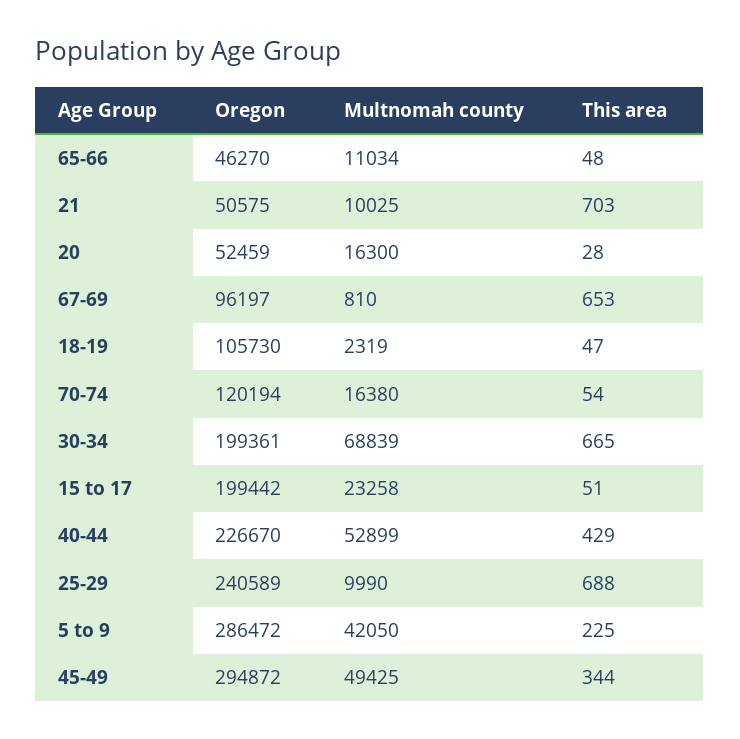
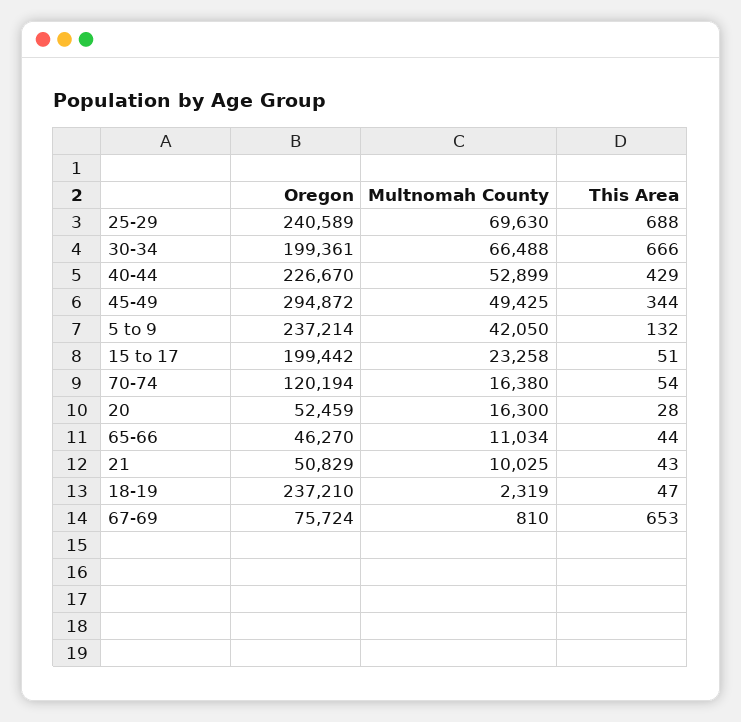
This area, 65-66: 48 -> 44
Oregon, 21: 50575 -> 50829
This area, 21: 703 -> 43
Oregon, 67-69: 96197 -> 75724
Oregon, 18-19: 105730 -> 237210
Multnomah county, 30-34: 68839 -> 66488
This area, 30-34: 665 -> 666
Multnomah county, 25-29: 9990 -> 69630
Oregon, 5 to 9: 286472 -> 237214
This area, 5 to 9: 225 -> 132

